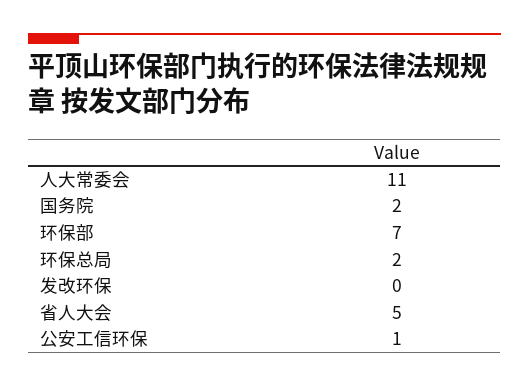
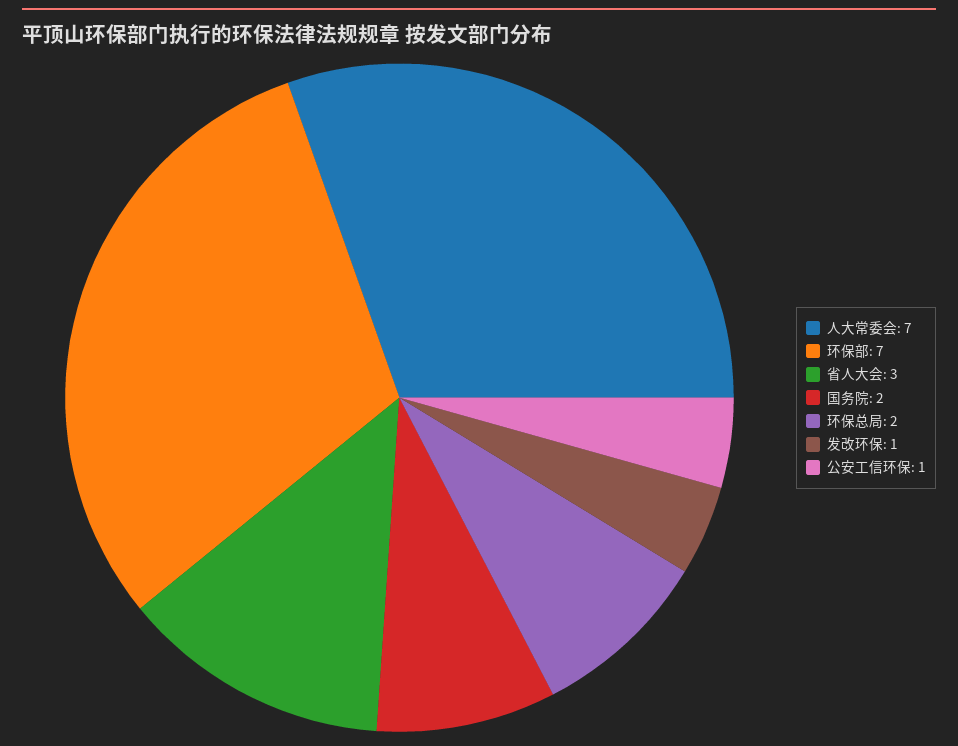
人大常委会: 11 -> 7
发改环保: 0 -> 1
省人大会: 5 -> 3

